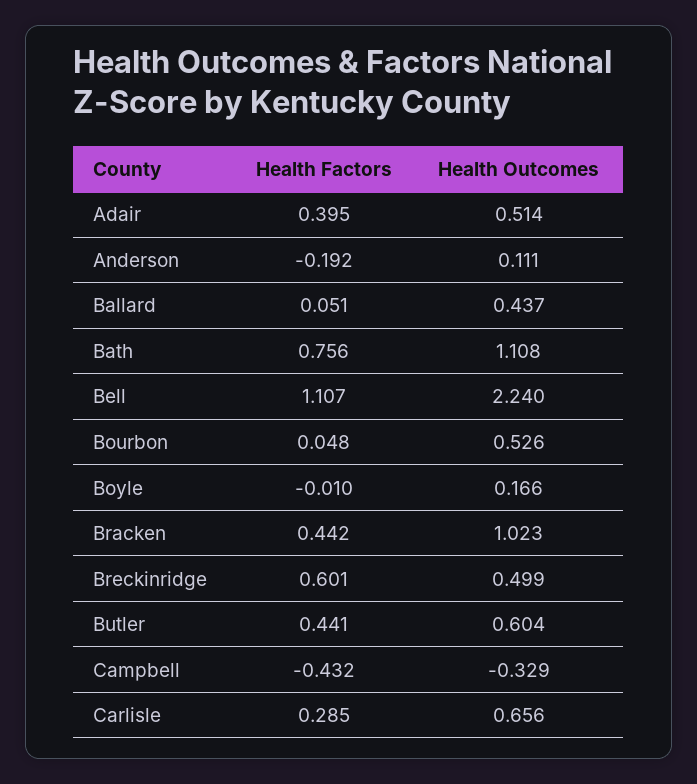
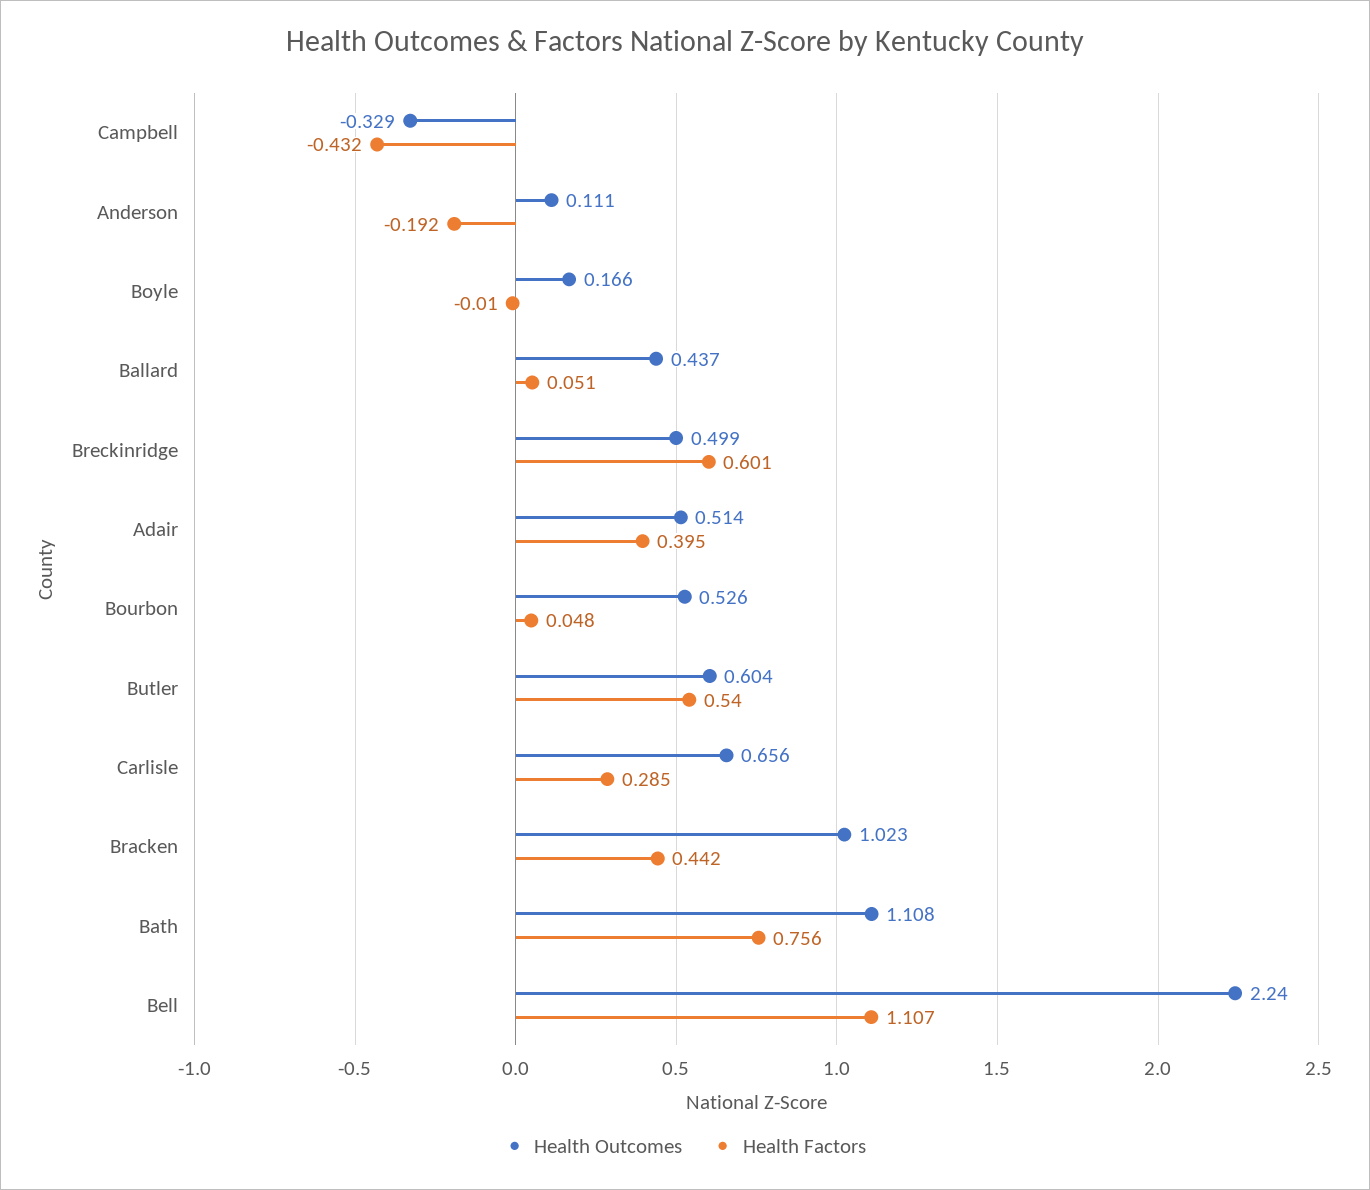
Health Factors, Butler: 0.441 -> 0.54

